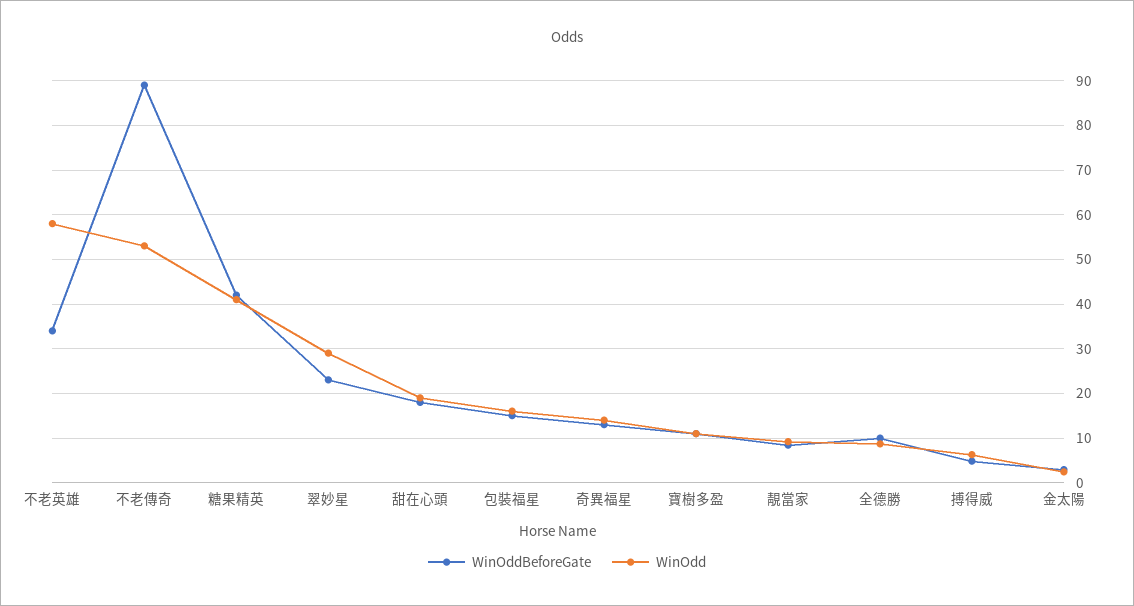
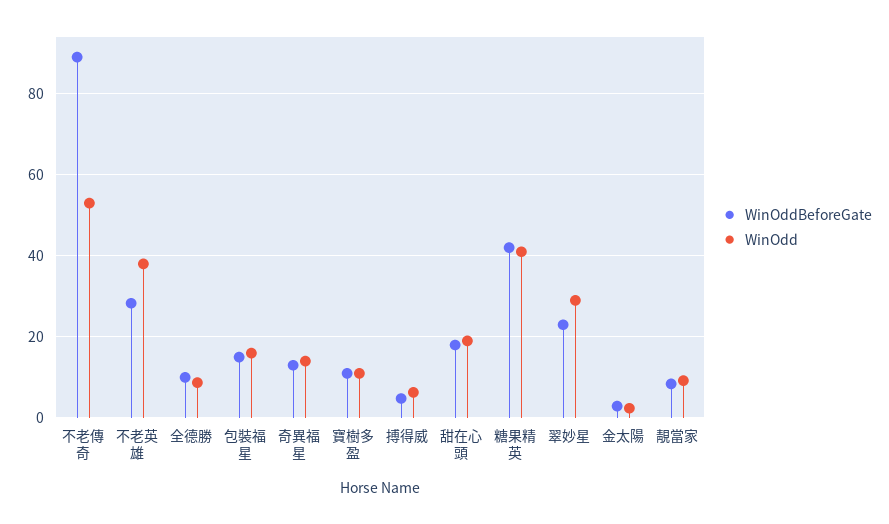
WinOddBeforeGate, 不老英雄: 34 -> 28
WinOdd, 不老英雄: 58 -> 38

